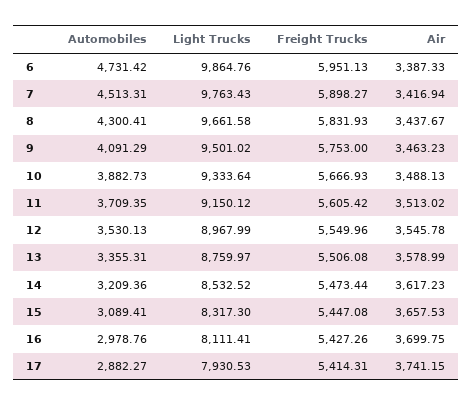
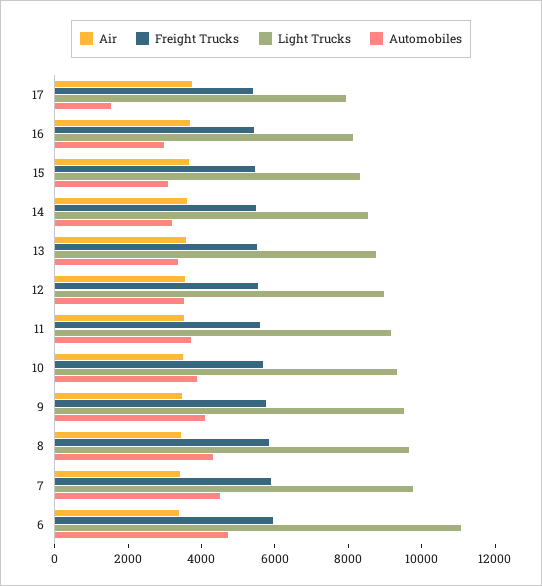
Light Trucks, 6: 9864.76 -> 11000
Automobiles, 17: 2882.27 -> 1500

